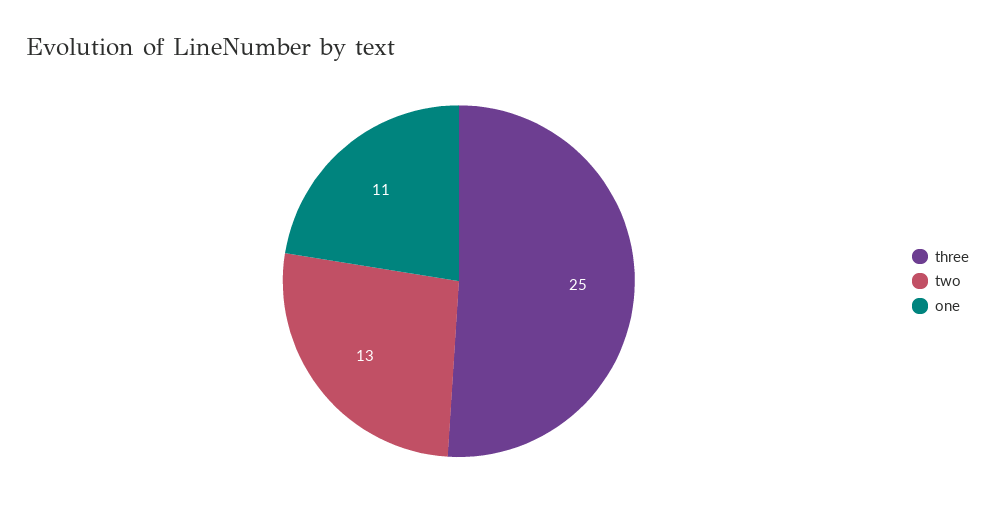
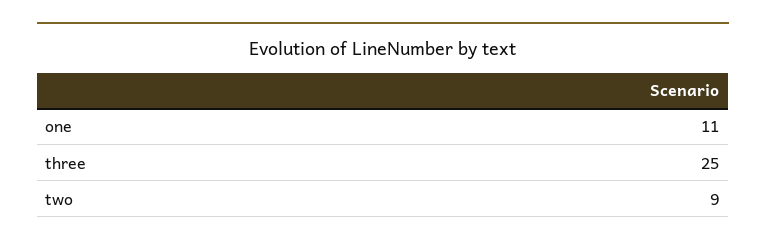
two: 13 -> 9

